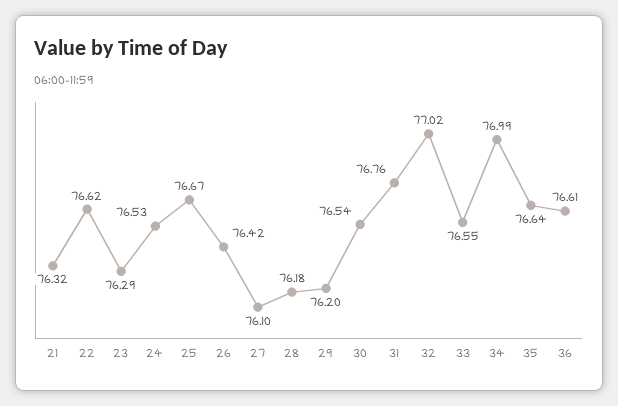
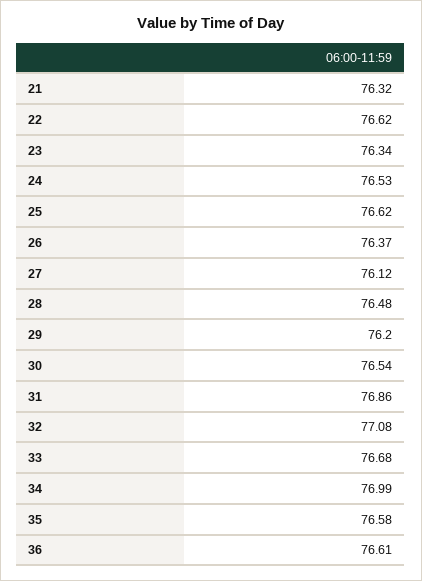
23: 76.29 -> 76.34
25: 76.67 -> 76.62
26: 76.42 -> 76.37
27: 76.1 -> 76.12
28: 76.18 -> 76.48
31: 76.76 -> 76.86
32: 77.02 -> 77.08
33: 76.55 -> 76.68
35: 76.64 -> 76.58

